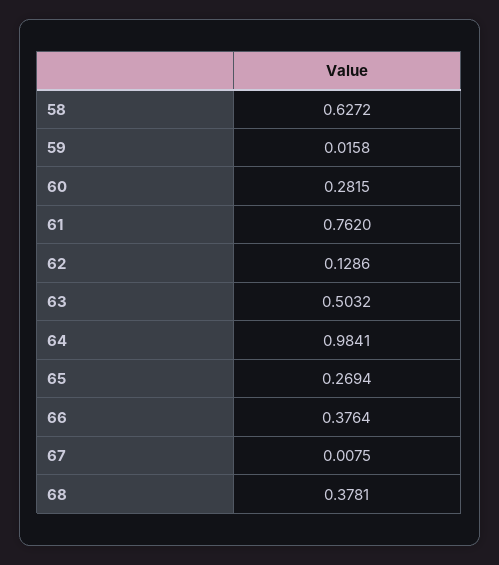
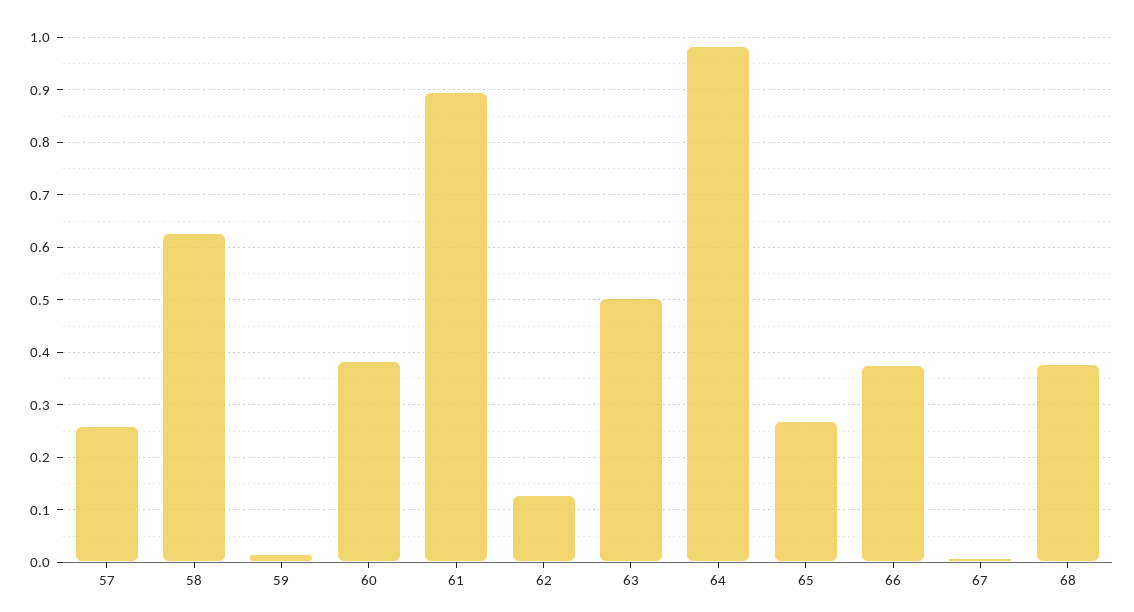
60: 0.2815 -> 0.38
61: 0.762 -> 0.9
57: none -> 0.26

